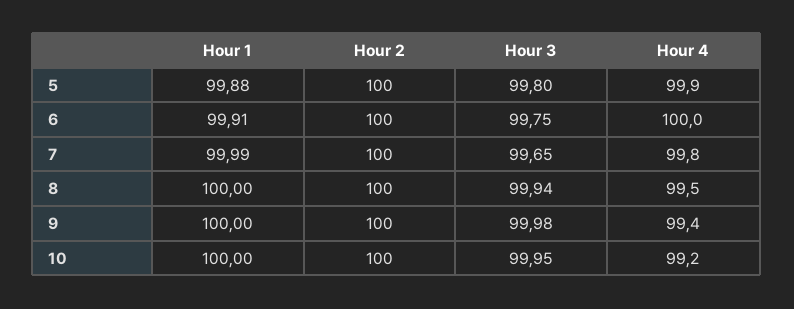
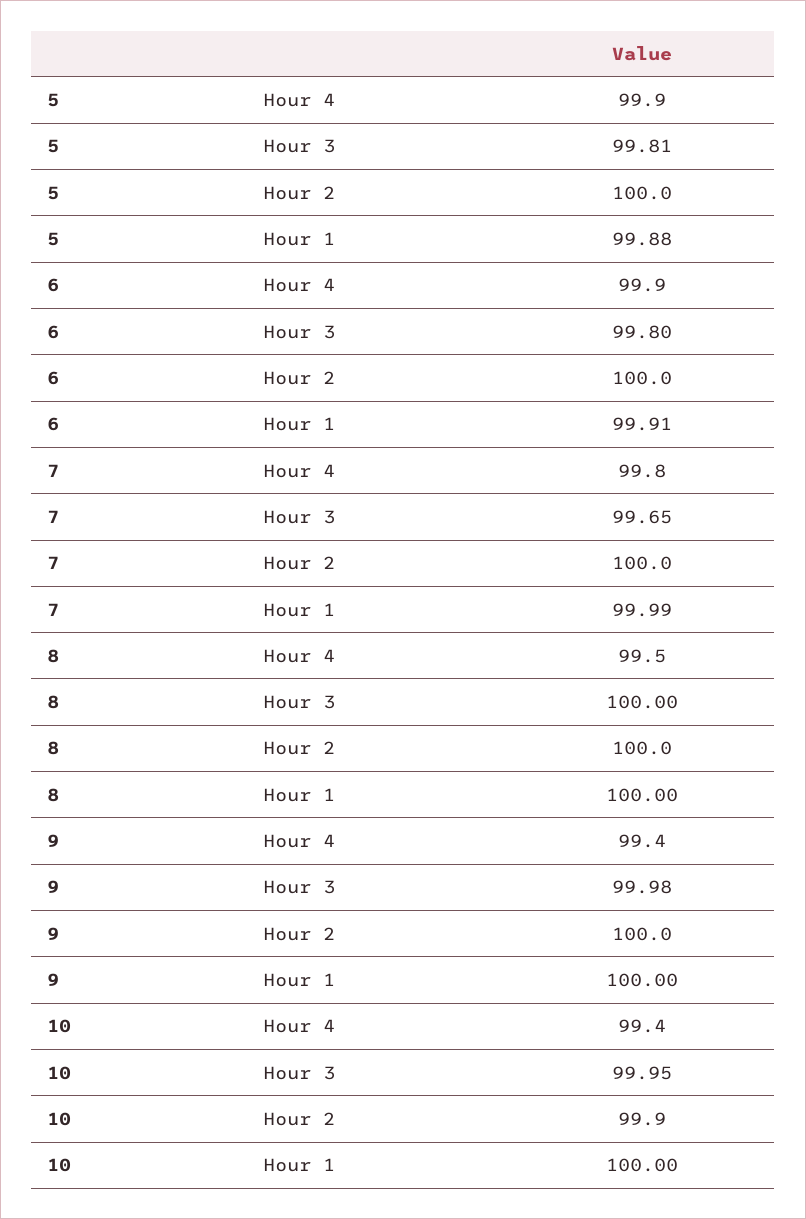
Hour 3, 5: 99.8 -> 99.81
Hour 3, 6: 99.75 -> 99.8
Hour 4, 6: 100 -> 99.9
Hour 3, 8: 99.94 -> 100
Hour 2, 10: 100 -> 99.9
Hour 4, 10: 99.2 -> 99.4

